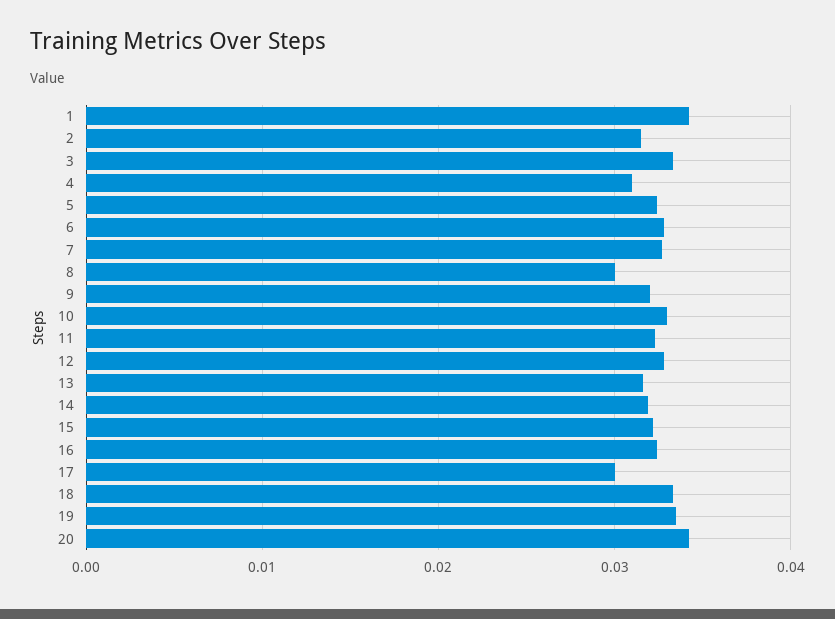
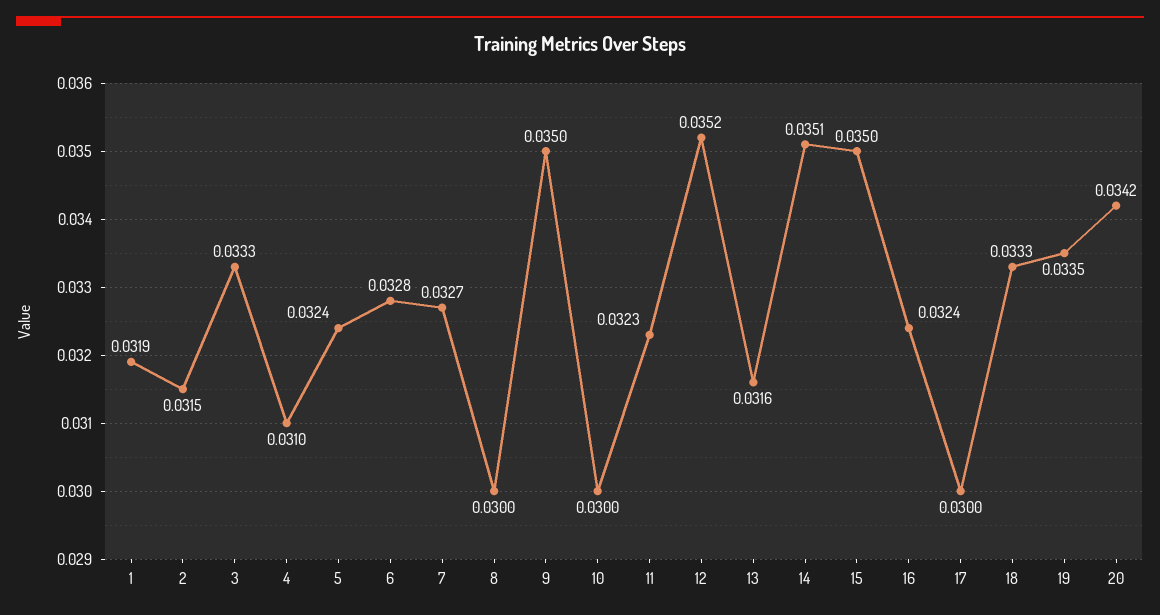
1: 0.034 -> 0.0319
9: 0.032 -> 0.035
10: 0.033 -> 0.03
12: 0.033 -> 0.0352
14: 0.032 -> 0.0351
15: 0.032 -> 0.035

